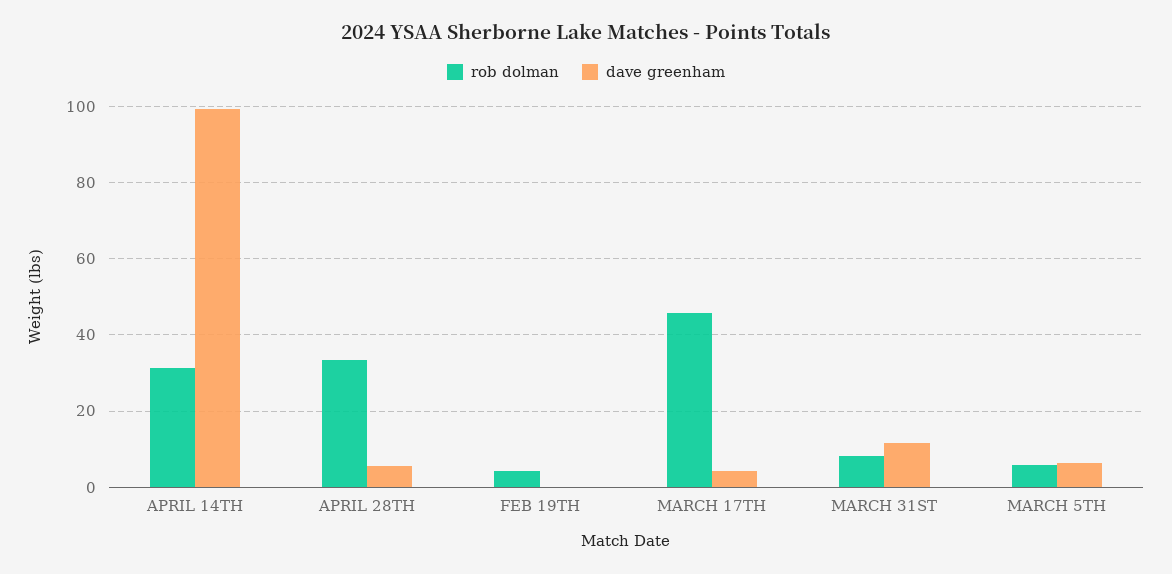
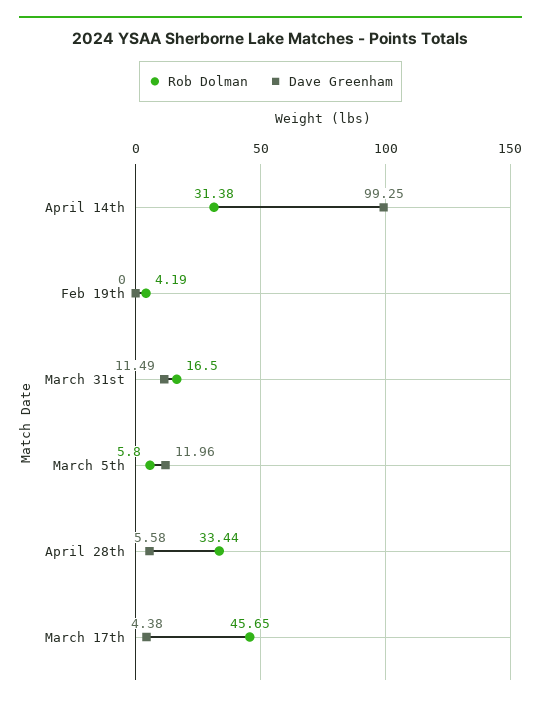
rob dolman, MARCH 31ST: 8 -> 16.5
dave greenham, MARCH 5TH: 6 -> 11.96

